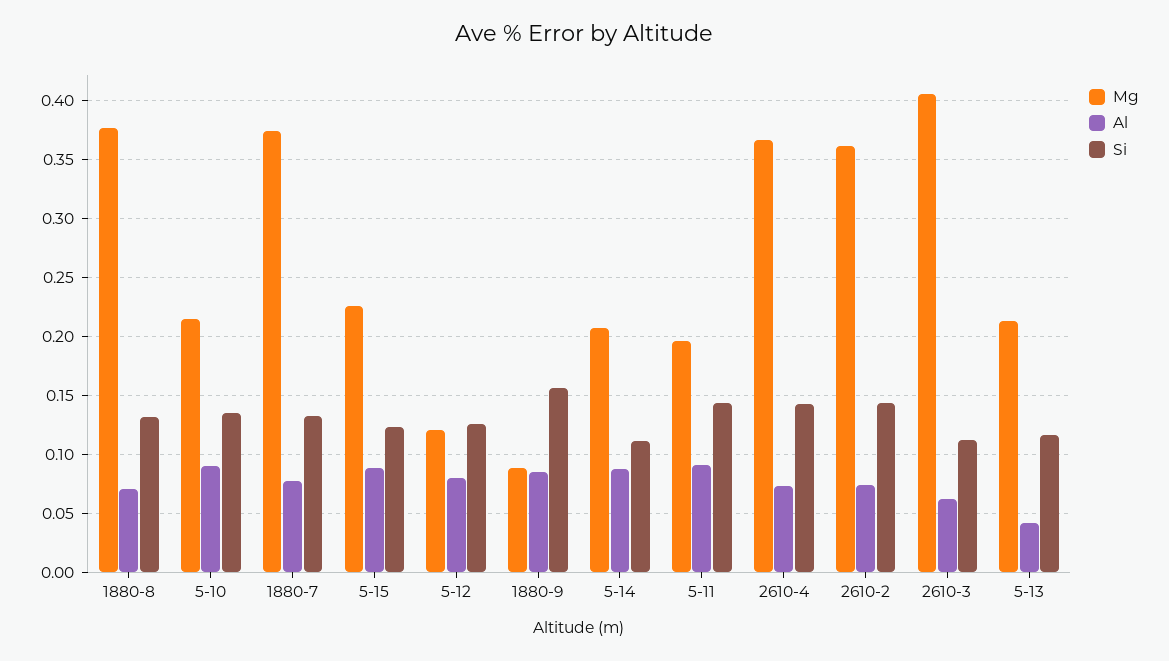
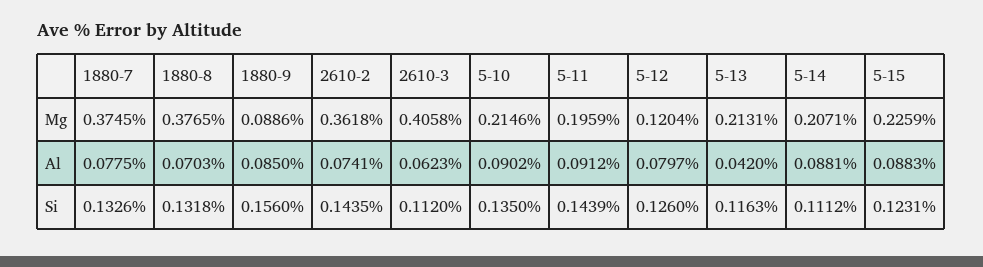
Mg, 2610-4: 0.37 -> none
Al, 2610-4: 0.07 -> none
Si, 2610-4: 0.14 -> none

